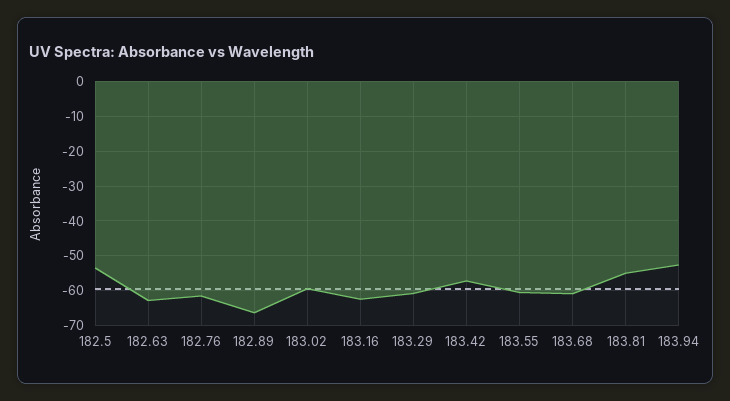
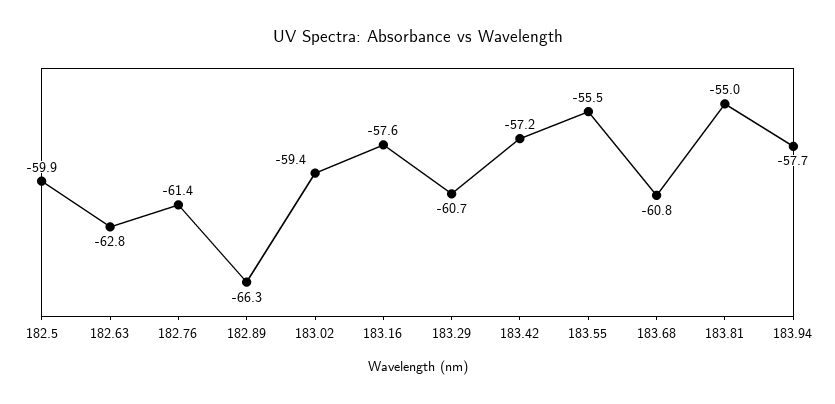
182.5: -54 -> -59.9
183.16: -62 -> -57.6
183.55: -60 -> -55.5
183.94: -52 -> -57.7

